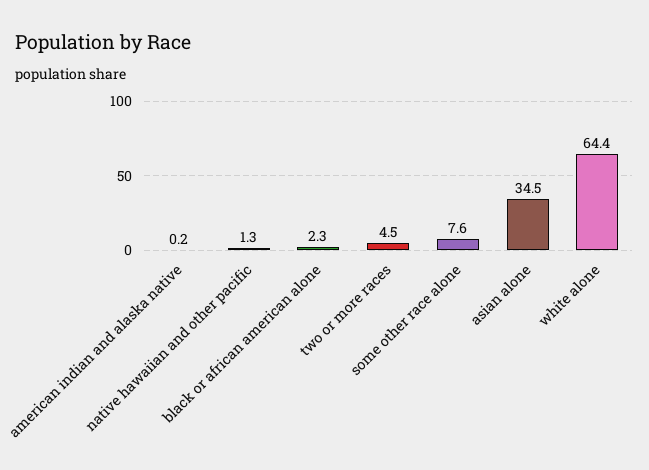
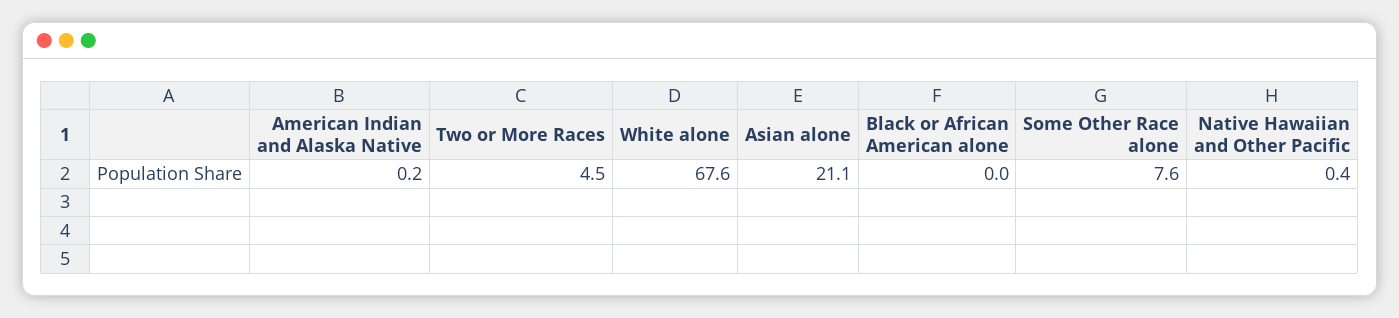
native hawaiian and other pacific: 1.3 -> 0.4
black or african american alone: 2.3 -> 0
asian alone: 34.5 -> 21.1
white alone: 64.4 -> 67.6

